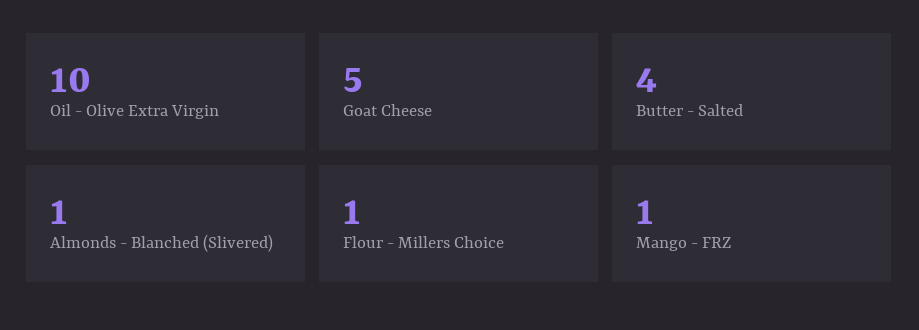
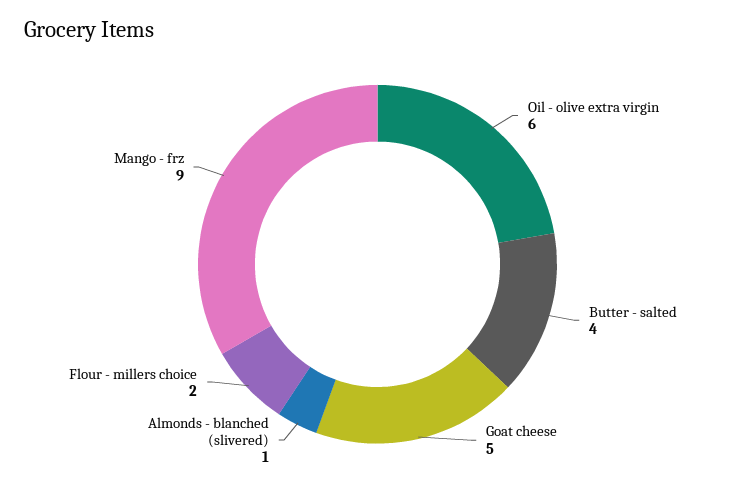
Oil - Olive Extra Virgin: 10 -> 6
Flour - Millers Choice: 1 -> 2
Mango - FRZ: 1 -> 9

